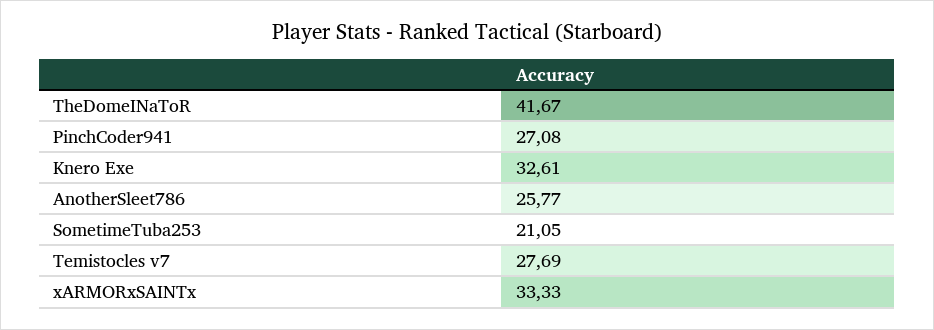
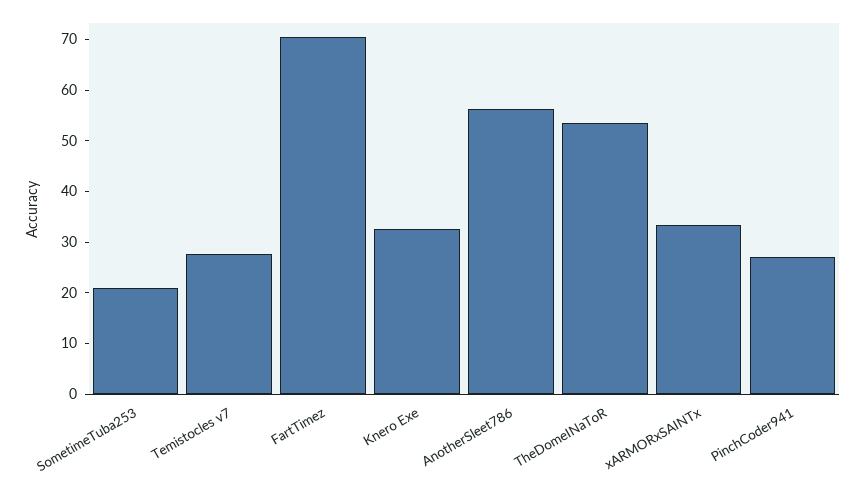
TheDomeINaToR: 41.67 -> 54
AnotherSleet786: 25.77 -> 56
FartTimez: none -> 70

